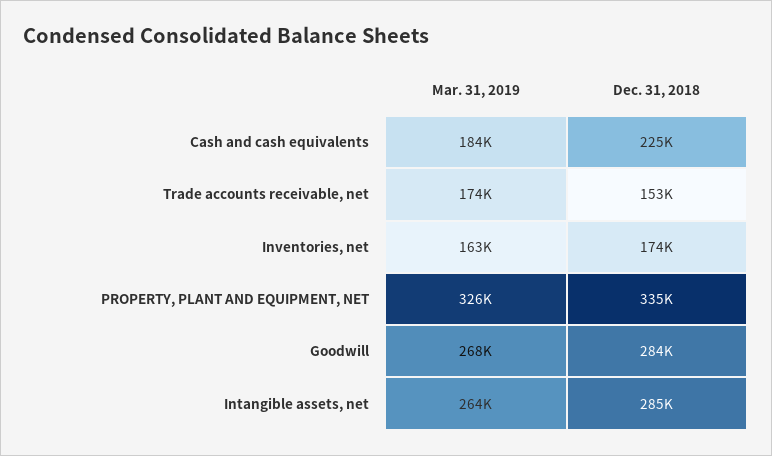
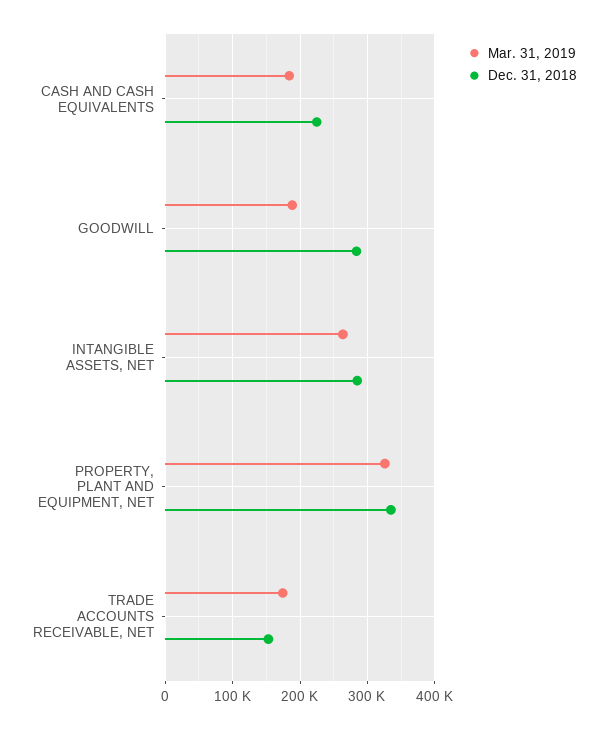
Mar. 31, 2019, Inventories, net: 163000 -> none
Dec. 31, 2018, Inventories, net: 174000 -> none
Mar. 31, 2019, Goodwill: 268000 -> 190000

